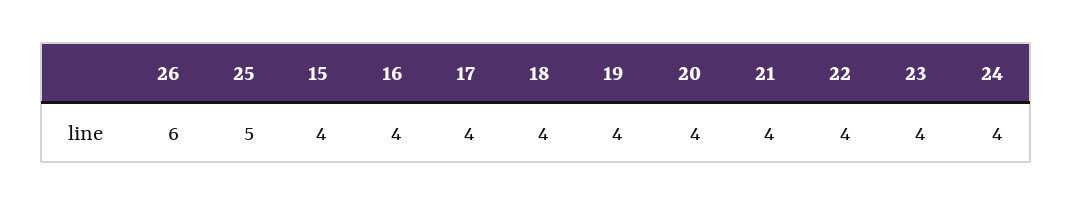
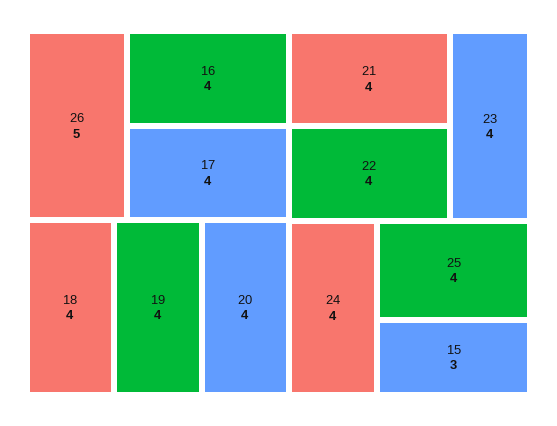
26: 6 -> 5
25: 5 -> 4
15: 4 -> 3

